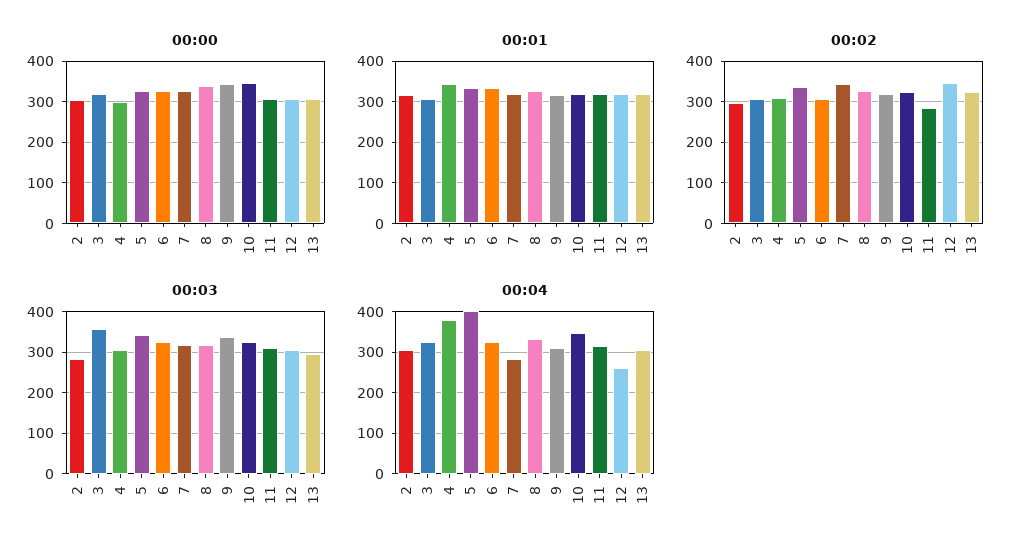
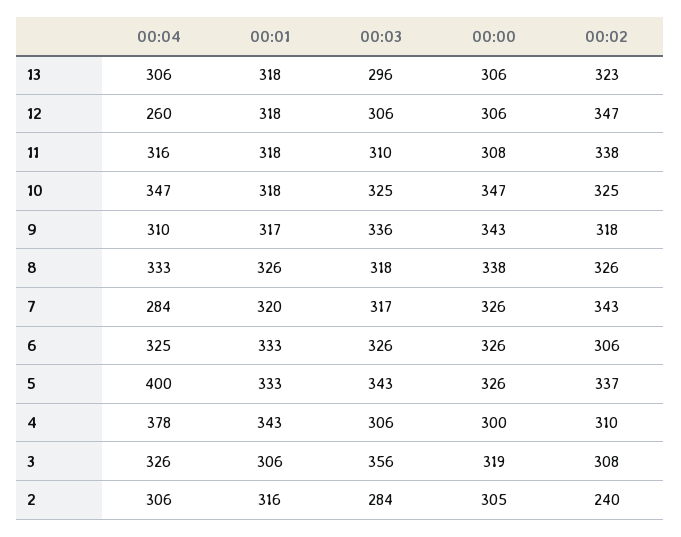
00:02, 2: 300 -> 240
00:02, 11: 280 -> 338

